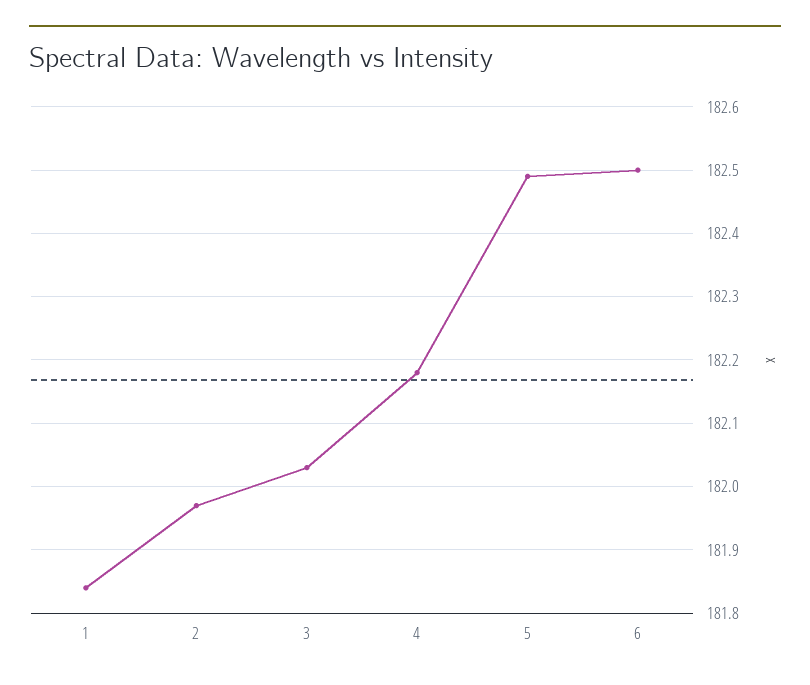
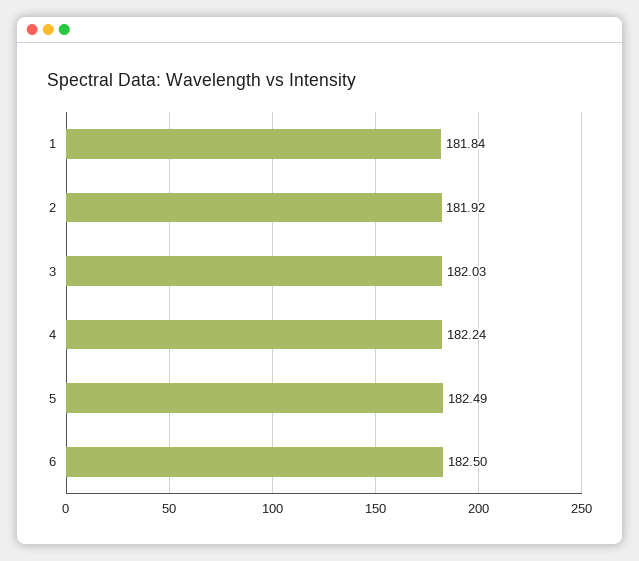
2: 181.97 -> 181.92
4: 182.18 -> 182.24

